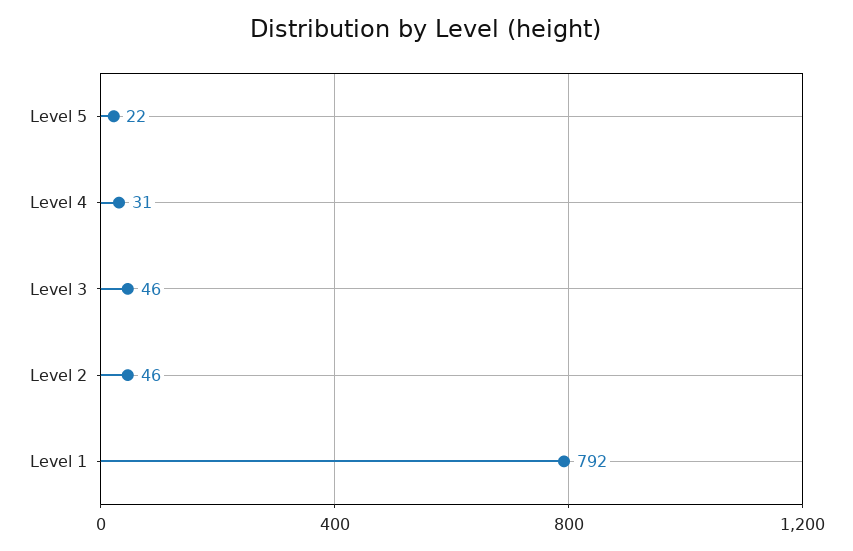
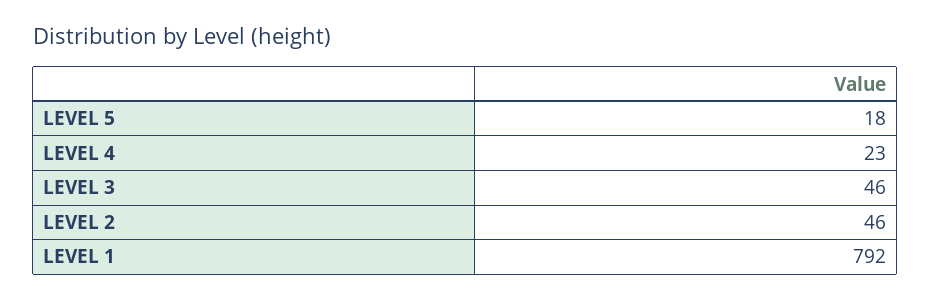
Level 5: 22 -> 18
Level 4: 31 -> 23

